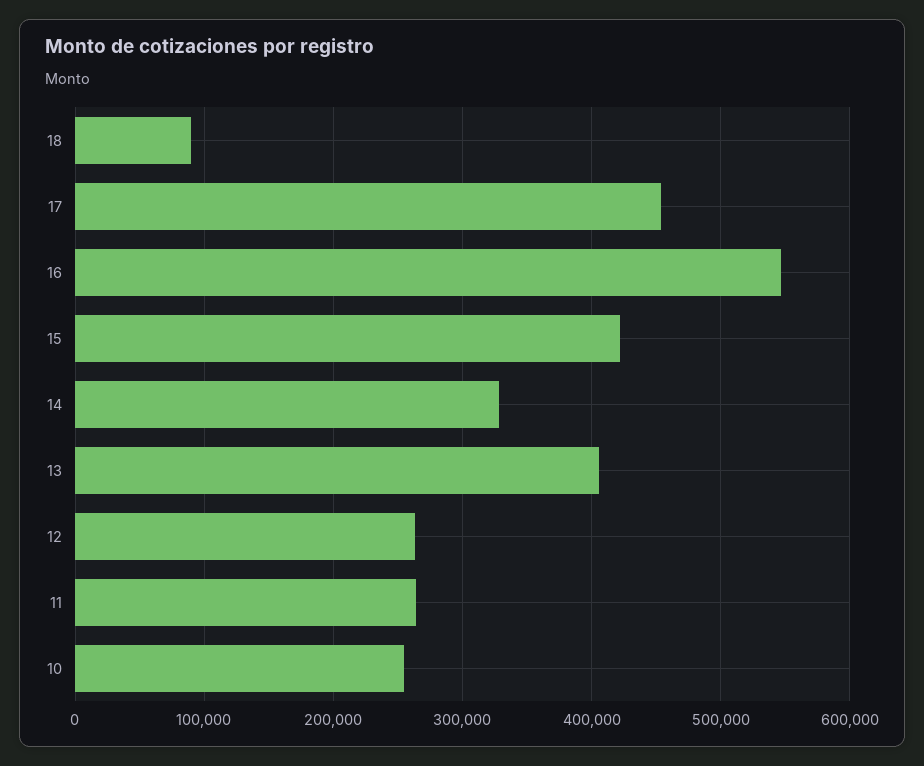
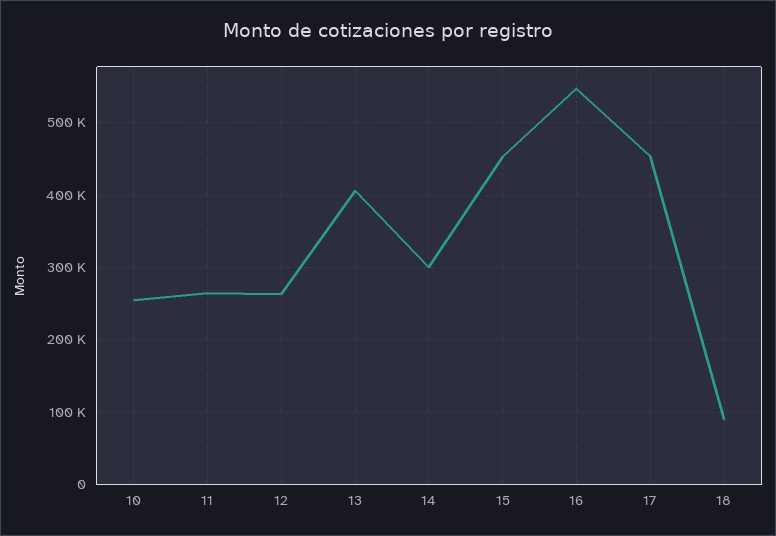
15: 420000 -> 450000
14: 330000 -> 300000

